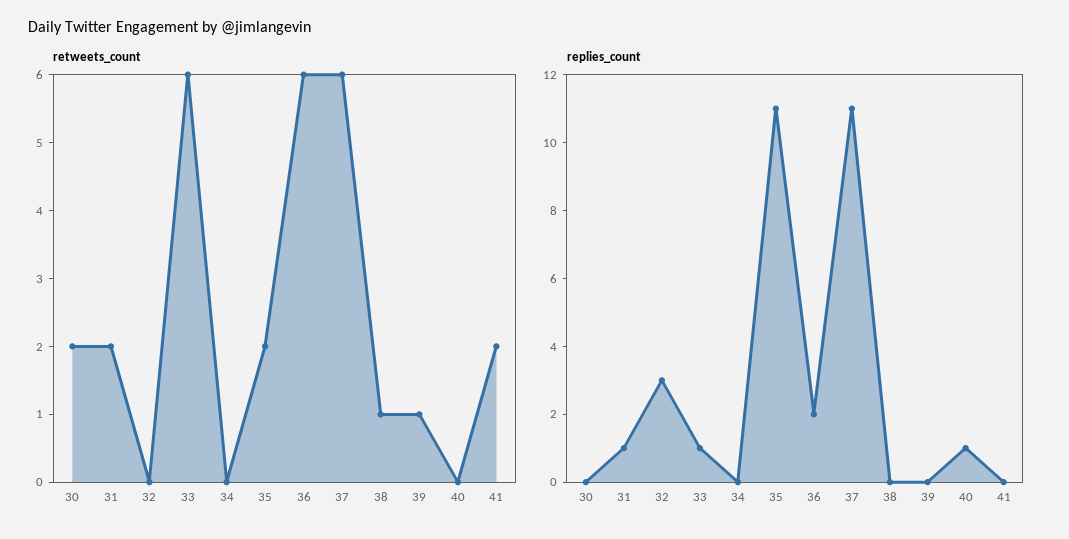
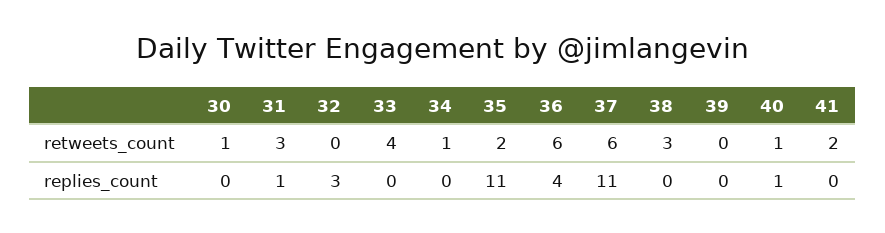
retweets_count, 30: 2 -> 1
retweets_count, 31: 2 -> 3
retweets_count, 33: 6 -> 4
retweets_count, 34: 0 -> 1
retweets_count, 38: 1 -> 3
retweets_count, 39: 1 -> 0
retweets_count, 40: 0 -> 1
replies_count, 33: 1 -> 0
replies_count, 36: 2 -> 4

